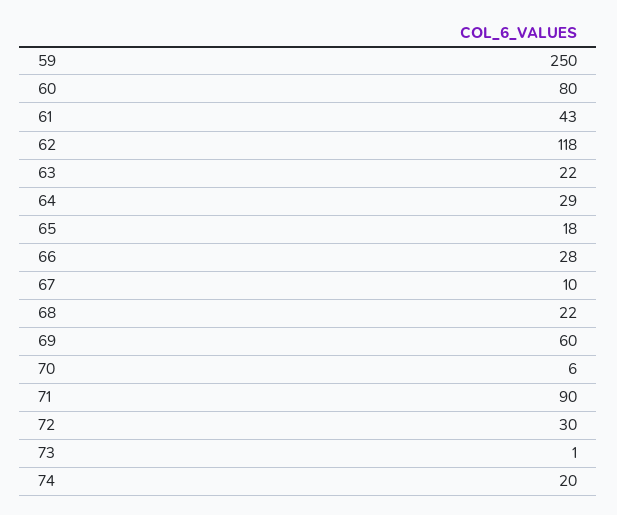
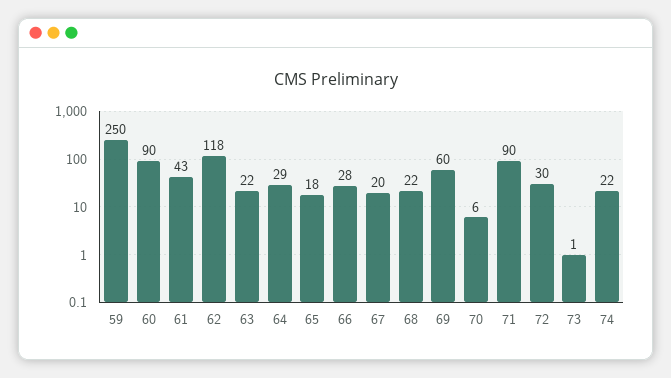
60: 80 -> 90
67: 10 -> 20
74: 20 -> 22

